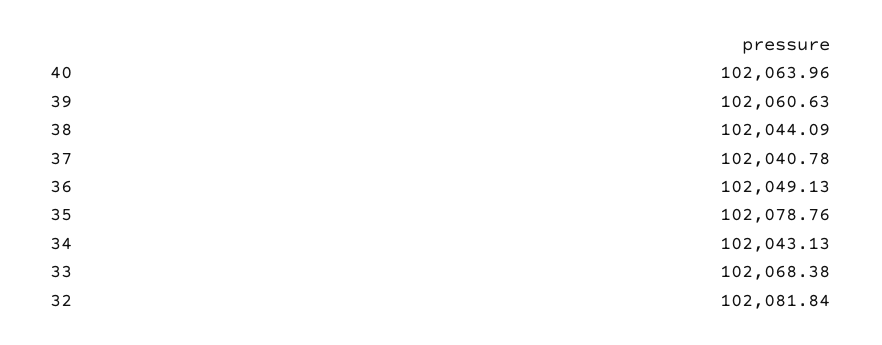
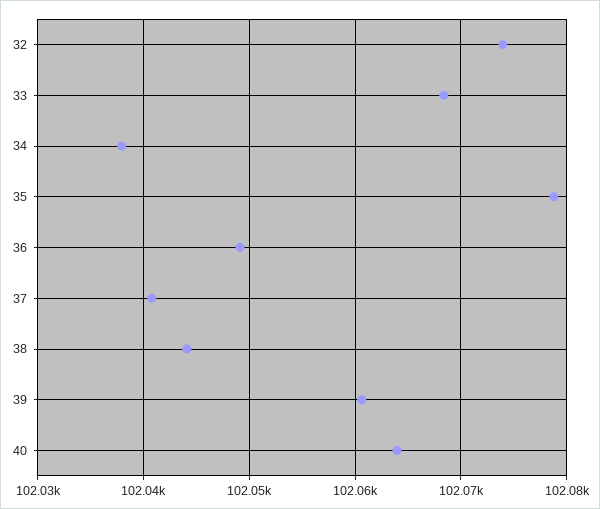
34: 102043.13 -> 102038
32: 102081.84 -> 102074

